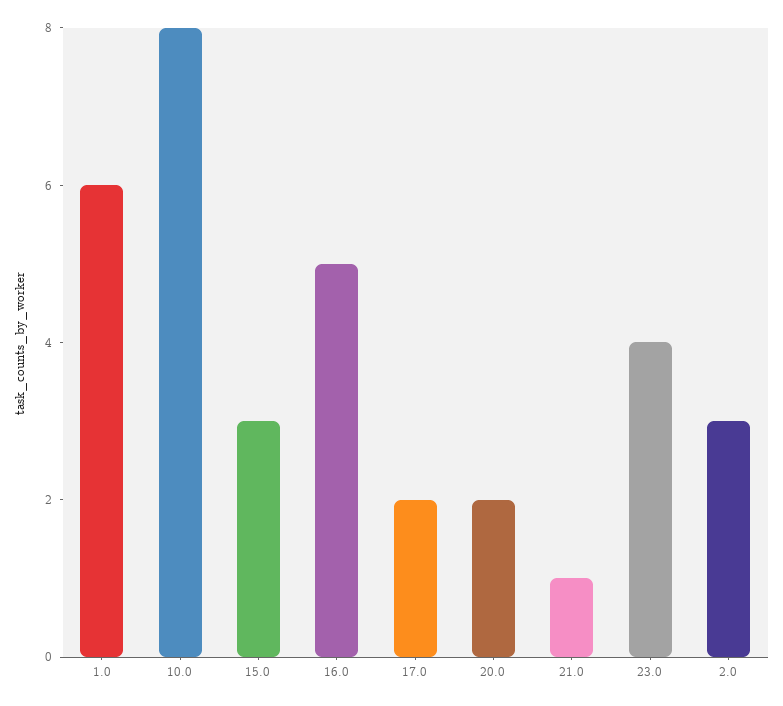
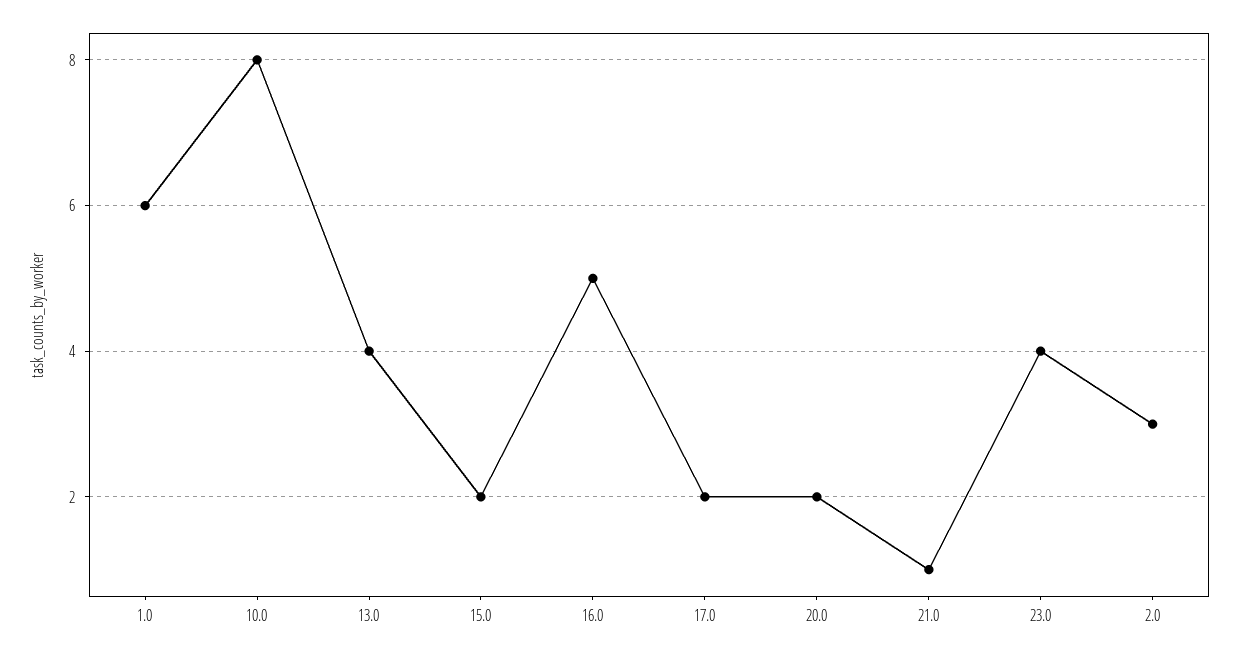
15.0: 3 -> 2
13.0: none -> 4

